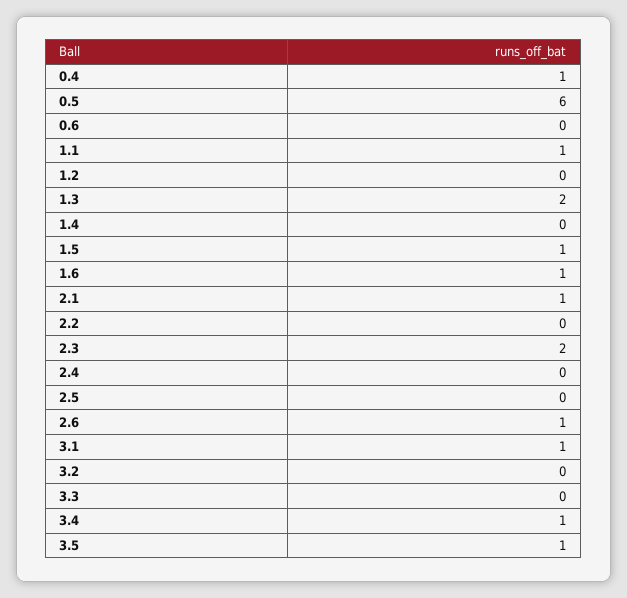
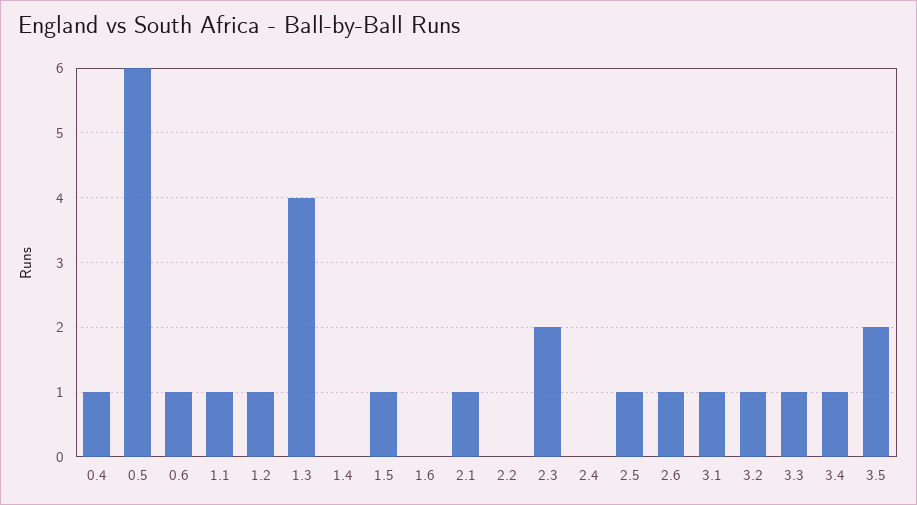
0.6: 0 -> 1
1.2: 0 -> 1
1.3: 2 -> 4
1.6: 1 -> 0
2.5: 0 -> 1
3.2: 0 -> 1
3.3: 0 -> 1
3.5: 1 -> 2

